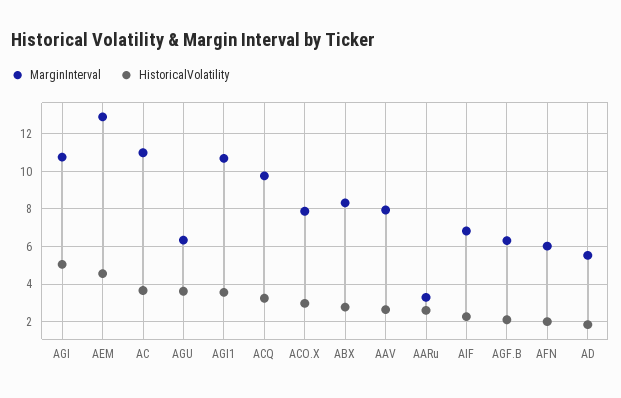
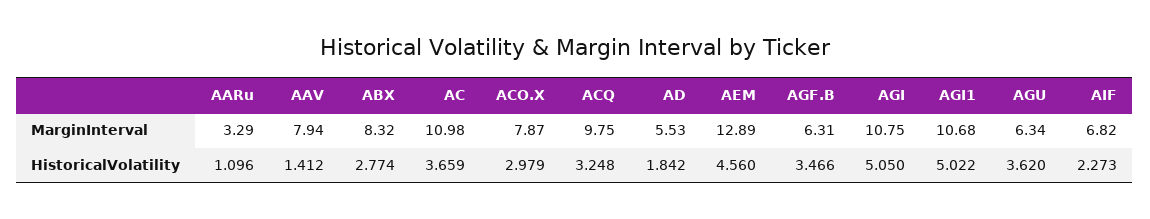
HistoricalVolatility, AGI1: 3.5 -> 5.022
HistoricalVolatility, AAV: 2.5 -> 1.412
HistoricalVolatility, AARu: 2.5 -> 1.096
HistoricalVolatility, AGF.B: 2 -> 3.466
MarginInterval, AFN: 6 -> none
HistoricalVolatility, AFN: 2 -> none

